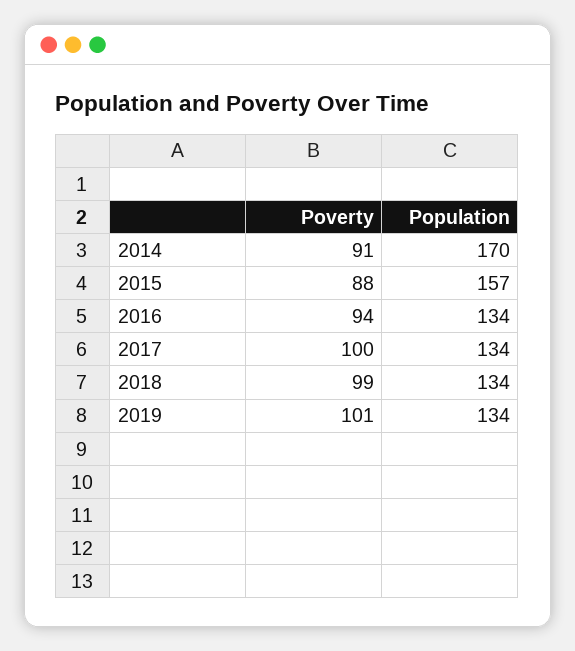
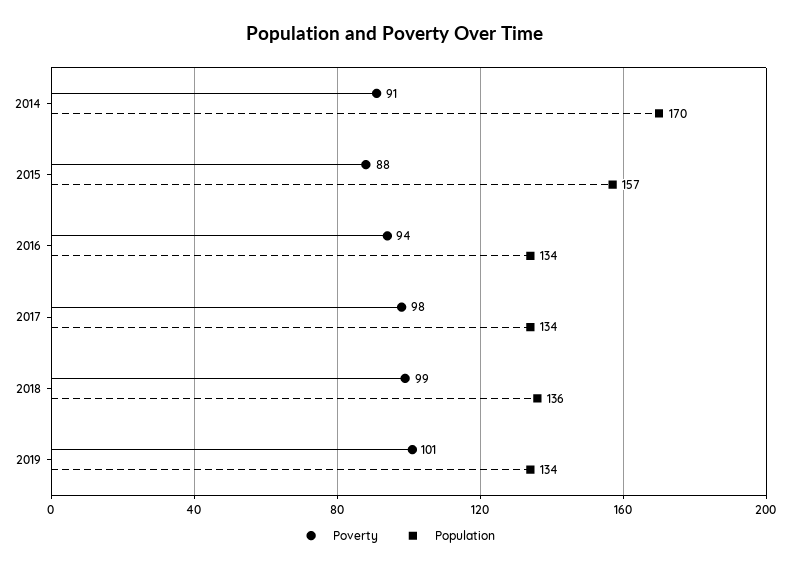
Poverty, 2017: 100 -> 98
Population, 2018: 134 -> 136

